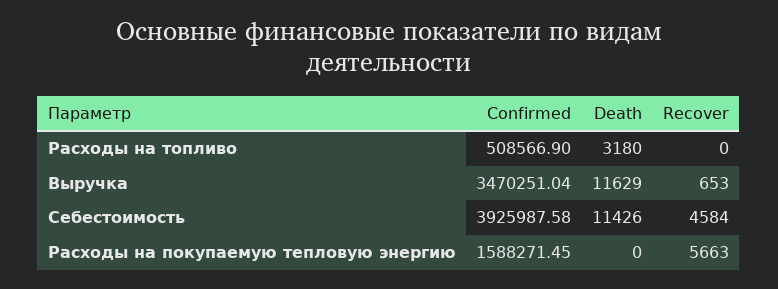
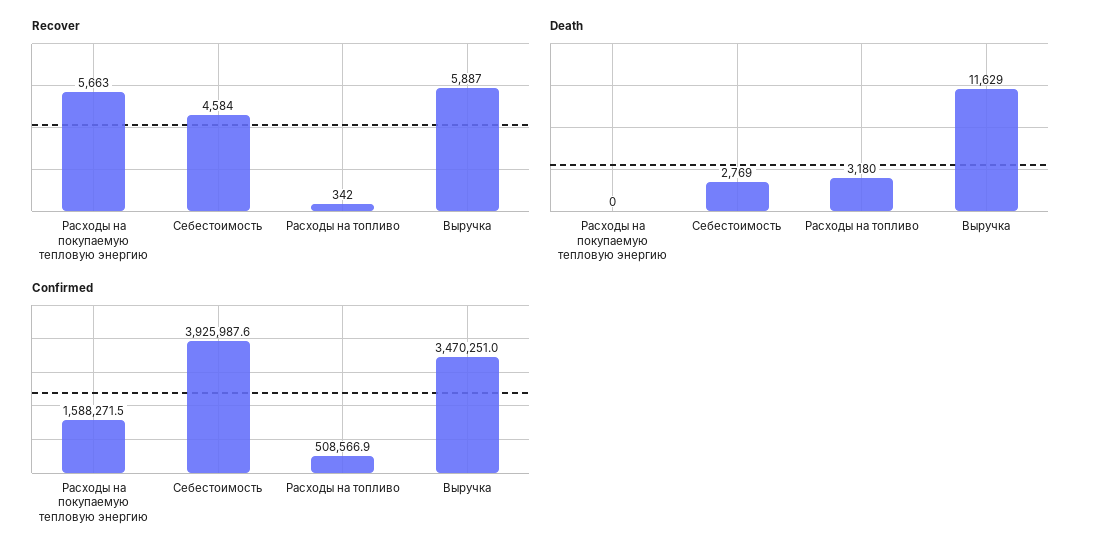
Recover, Расходы на топливо: 0 -> 342
Recover, Выручка: 653 -> 5887
Death, Себестоимость: 11426 -> 2769

